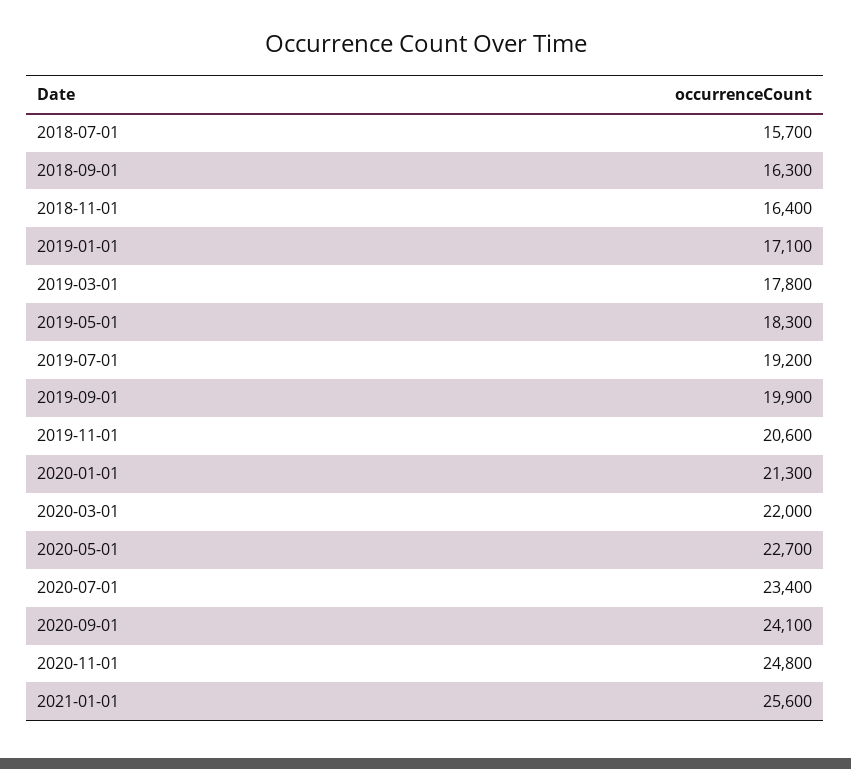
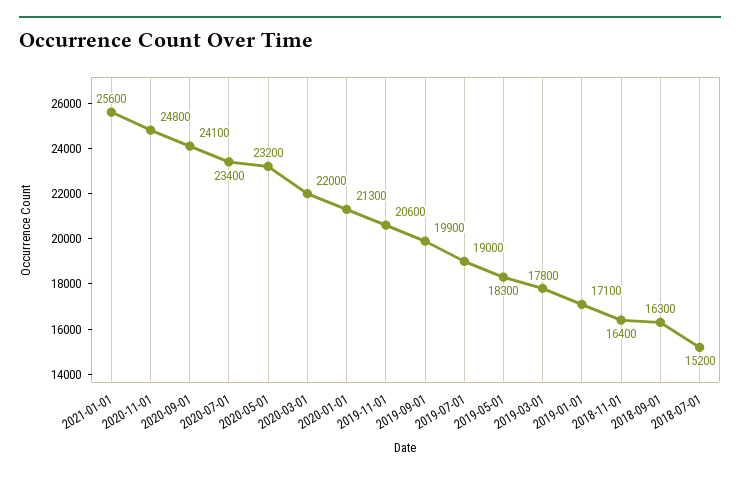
2018-07-01: 15700 -> 15200
2019-07-01: 19200 -> 19000
2020-05-01: 22700 -> 23200

